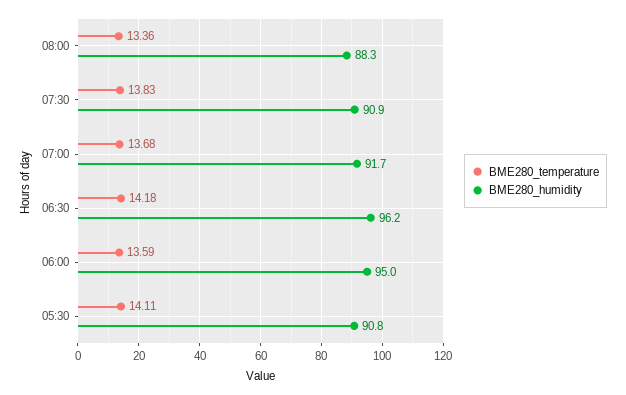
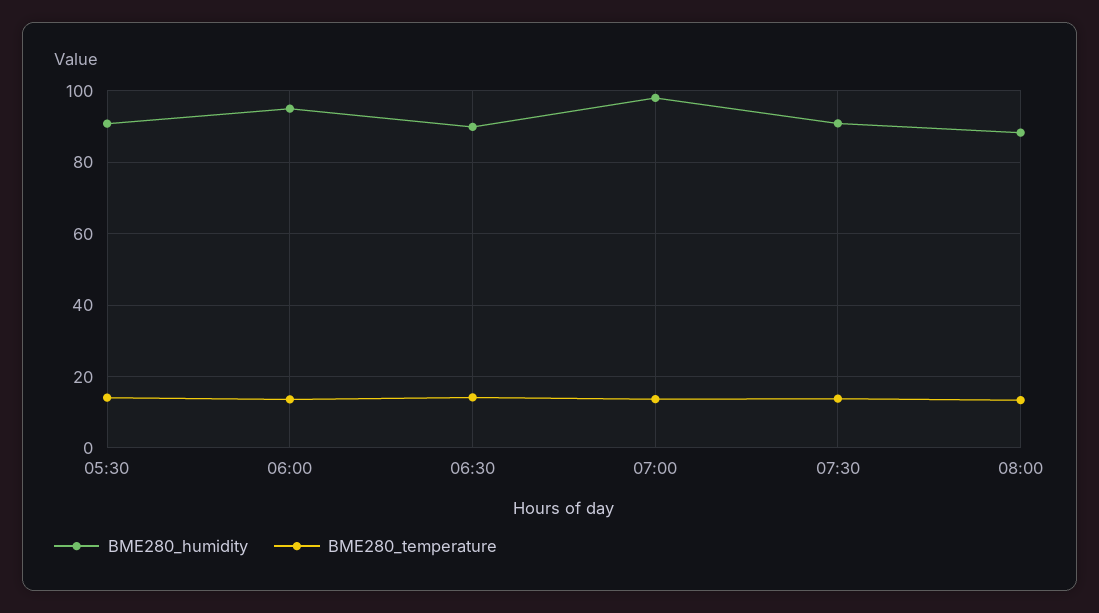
BME280_humidity, 07:00: 91.7 -> 98
BME280_humidity, 06:30: 96.2 -> 90

